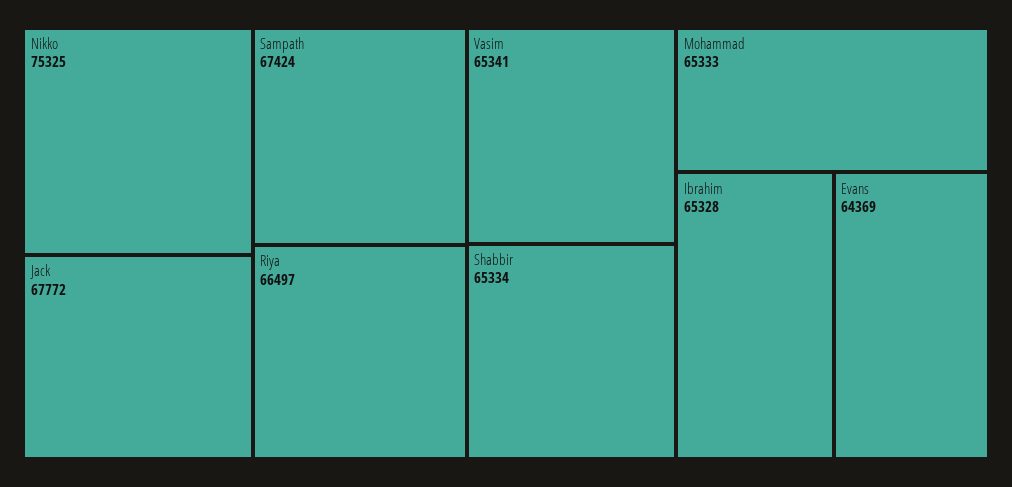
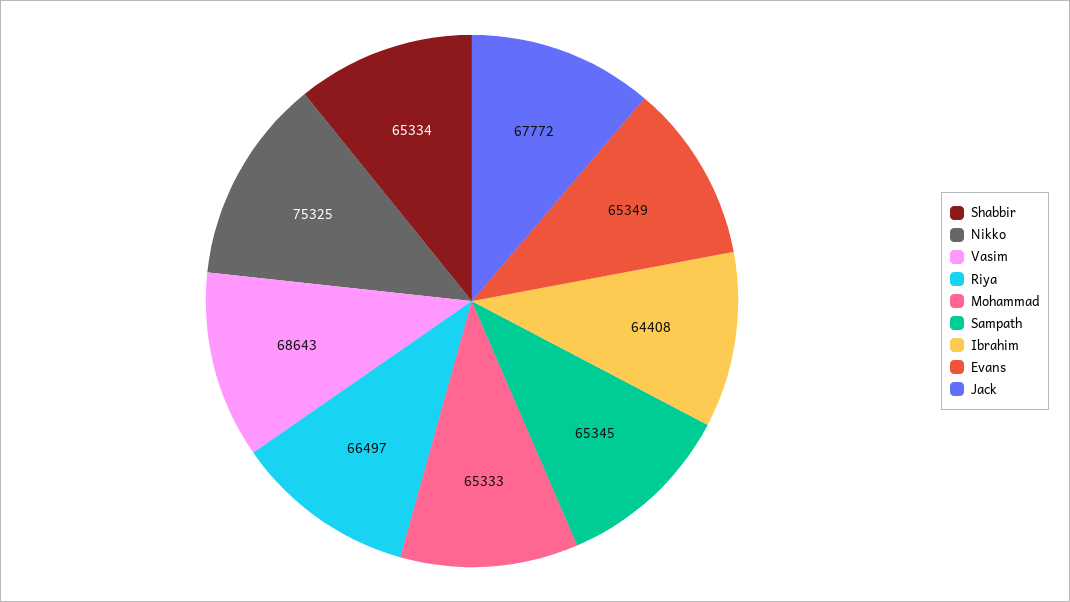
Sampath: 67424 -> 65345
Vasim: 65341 -> 68643
Ibrahim: 65328 -> 64408
Evans: 64369 -> 65349

